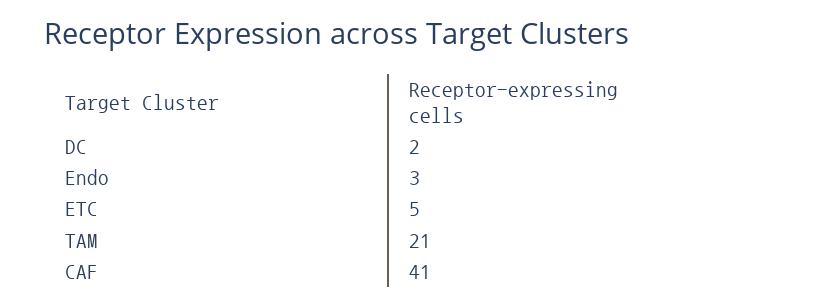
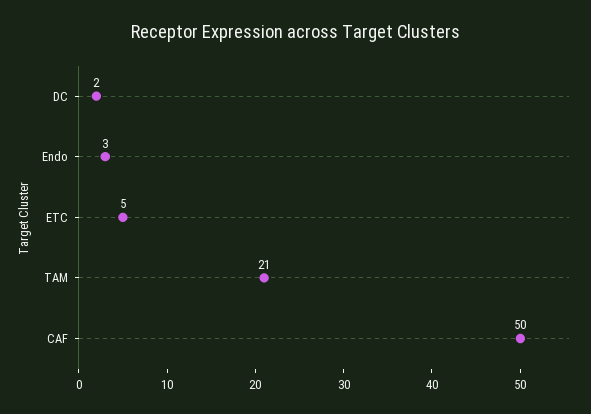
CAF: 41 -> 50

